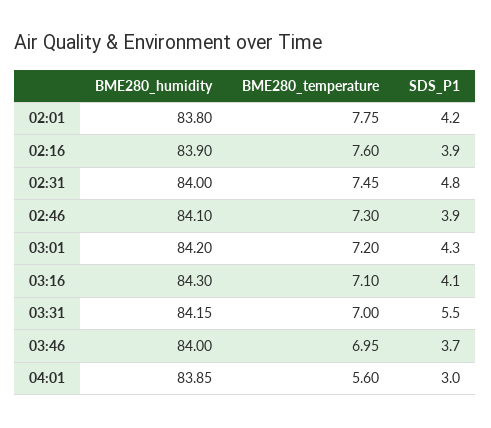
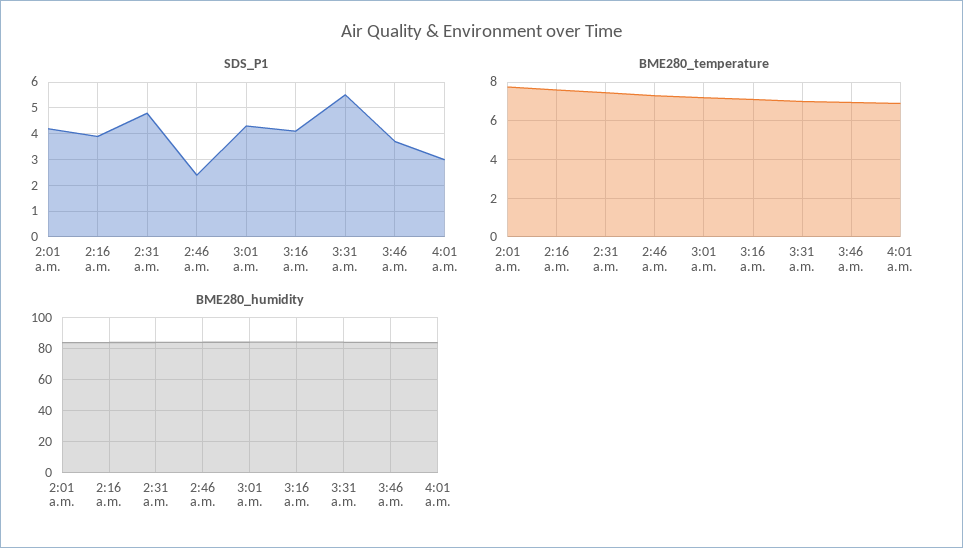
SDS_P1, 02:46: 3.9 -> 2.5
BME280_temperature, 04:01: 5.6 -> 7

